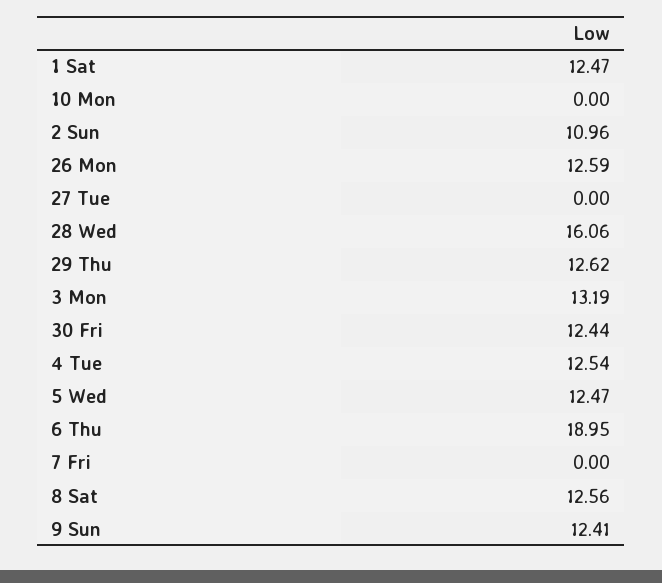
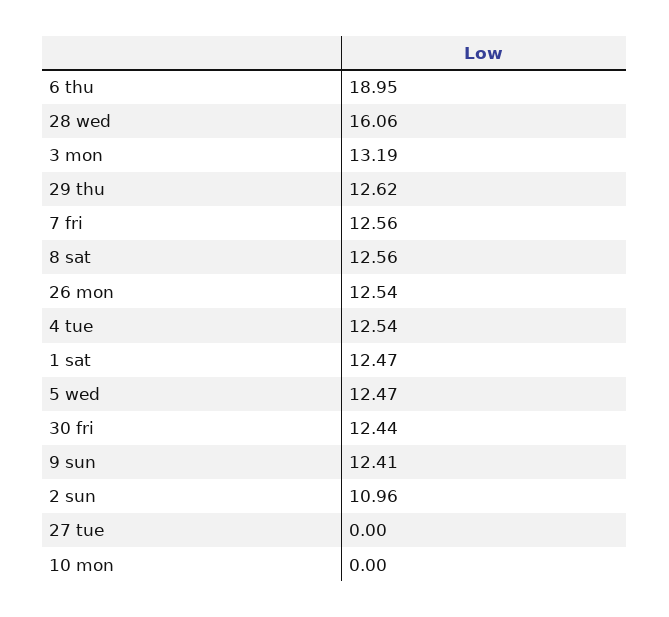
26 Mon: 12.59 -> 12.54
7 Fri: 0 -> 12.56

